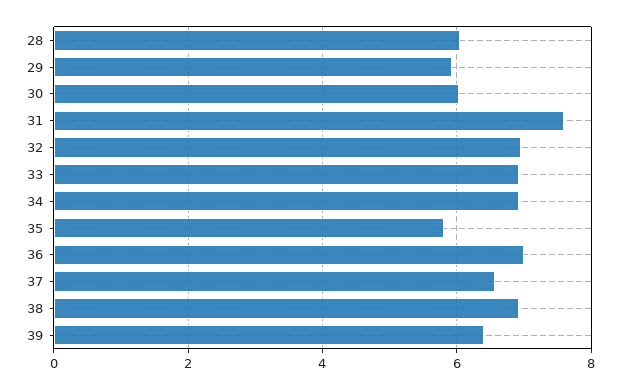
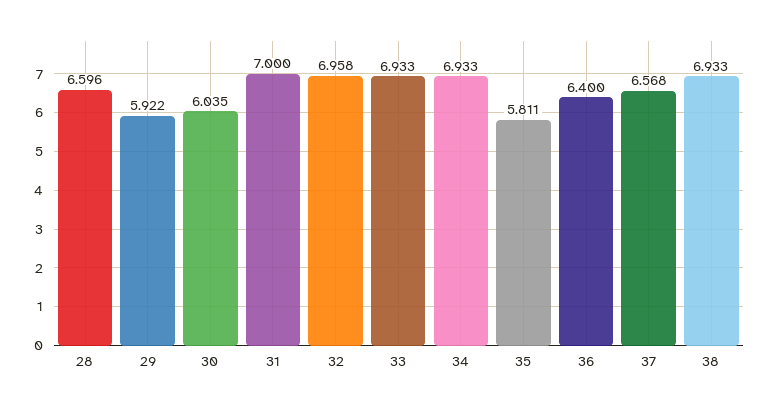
28: 6 -> 6.596
31: 7.6 -> 7
36: 7 -> 6.4
39: 6.4 -> none

